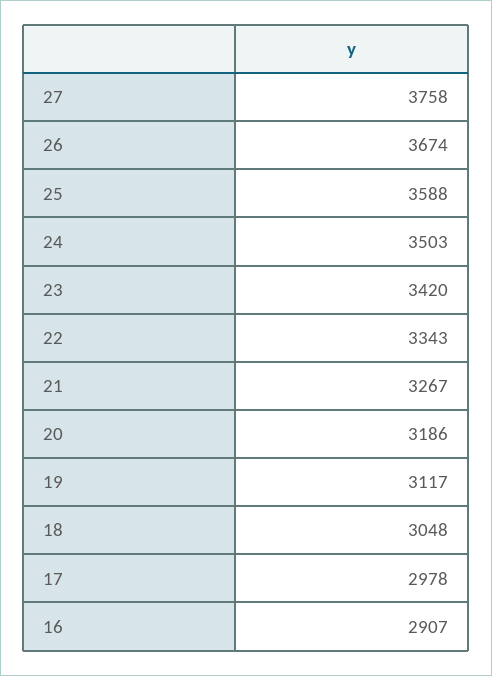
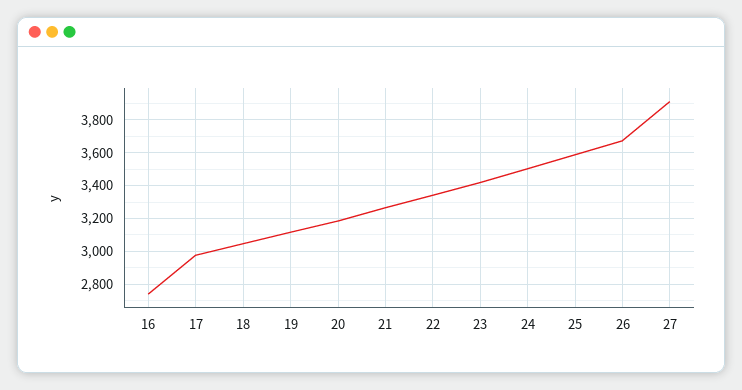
27: 3758 -> 3900
16: 2907 -> 2750

